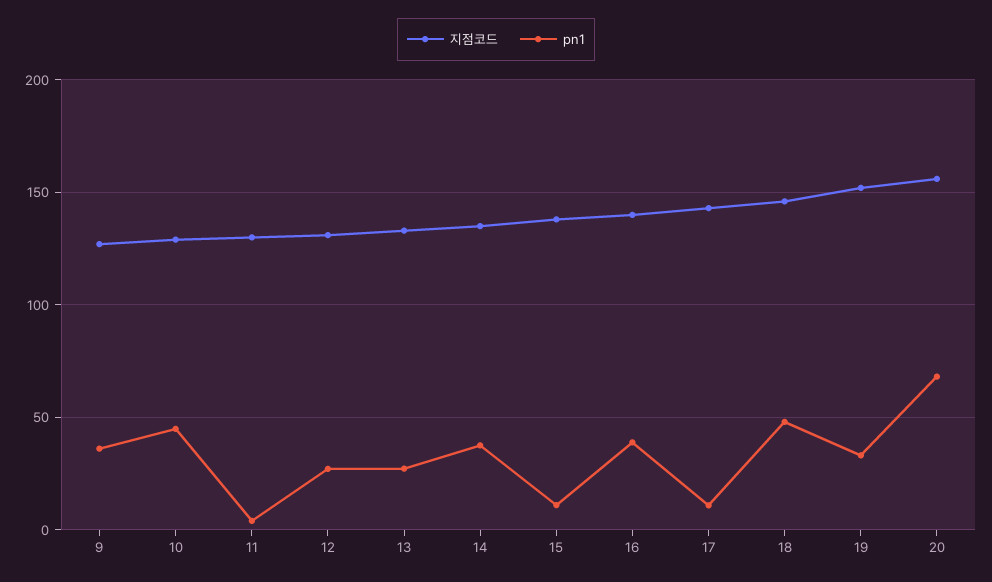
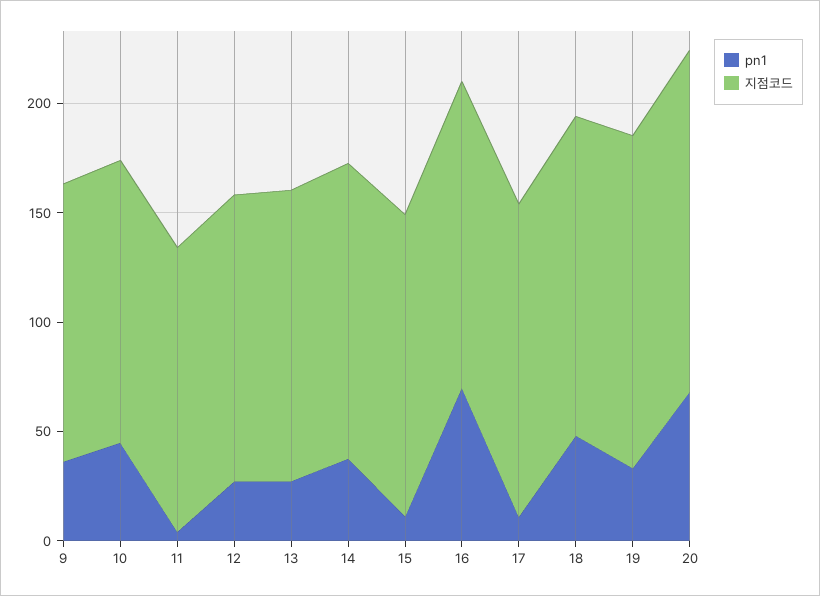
pn1, 16: 40 -> 70

